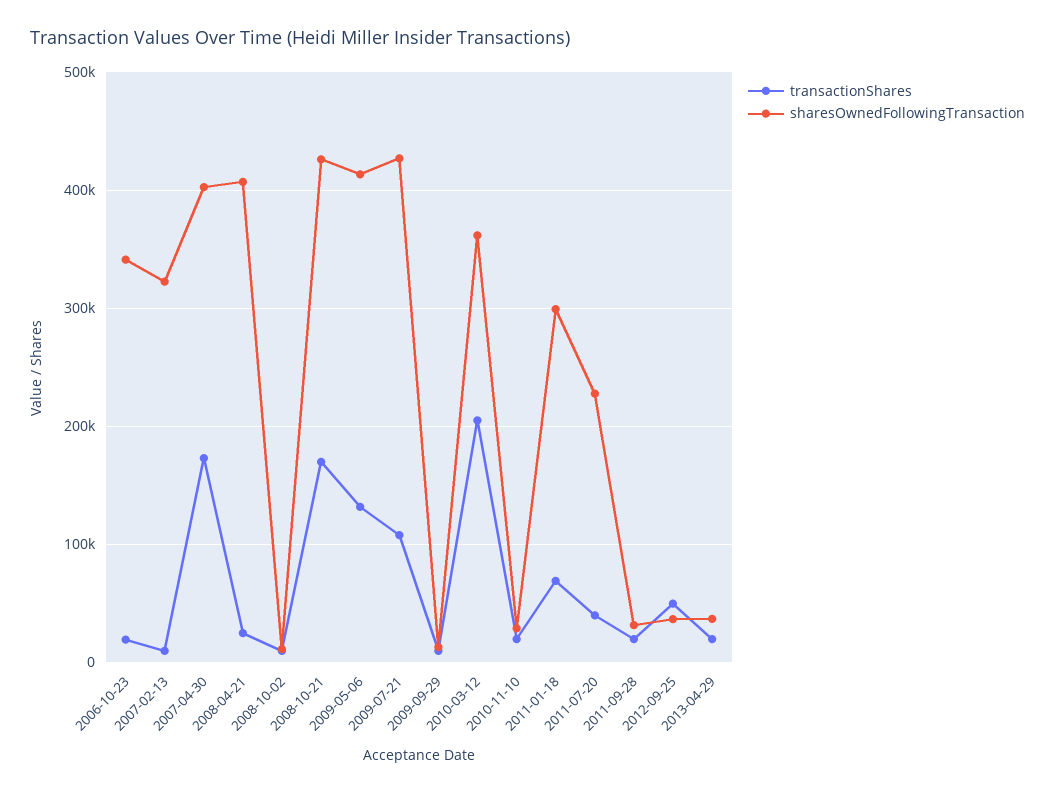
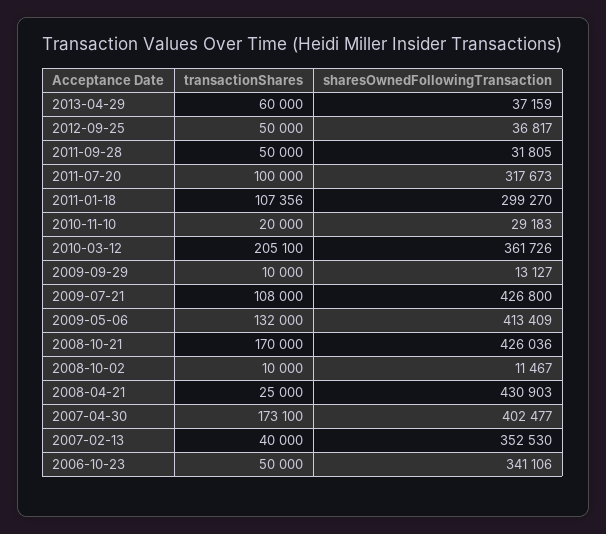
transactionShares, 2006-10-23: 20000 -> 50000
transactionShares, 2007-02-13: 10000 -> 40000
sharesOwnedFollowingTransaction, 2007-02-13: 320000 -> 352530
sharesOwnedFollowingTransaction, 2008-04-21: 410000 -> 430903
transactionShares, 2011-01-18: 70000 -> 107356
transactionShares, 2011-07-20: 40000 -> 100000
sharesOwnedFollowingTransaction, 2011-07-20: 230000 -> 317673
transactionShares, 2011-09-28: 20000 -> 50000
transactionShares, 2013-04-29: 20000 -> 60000

